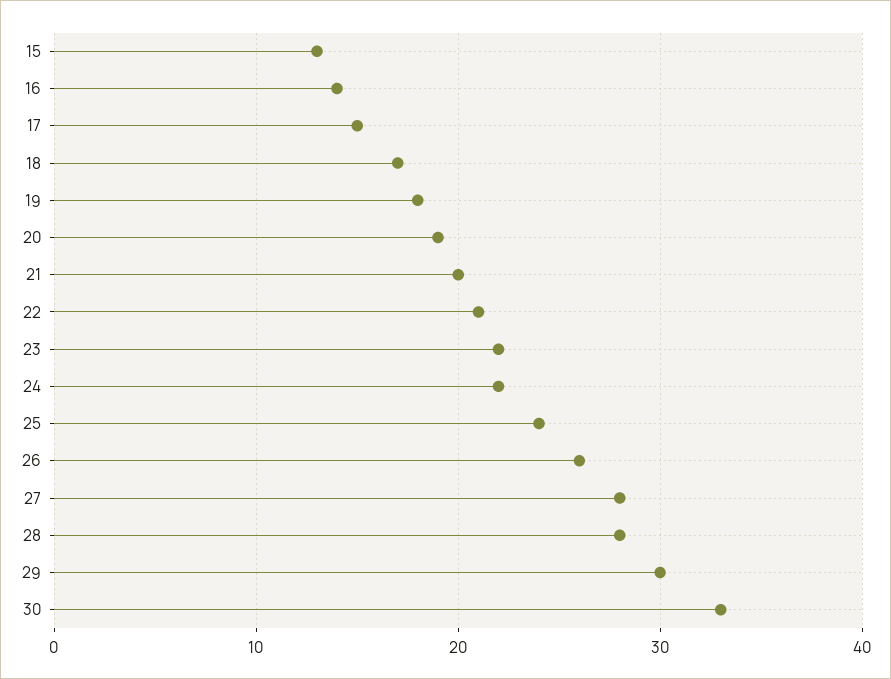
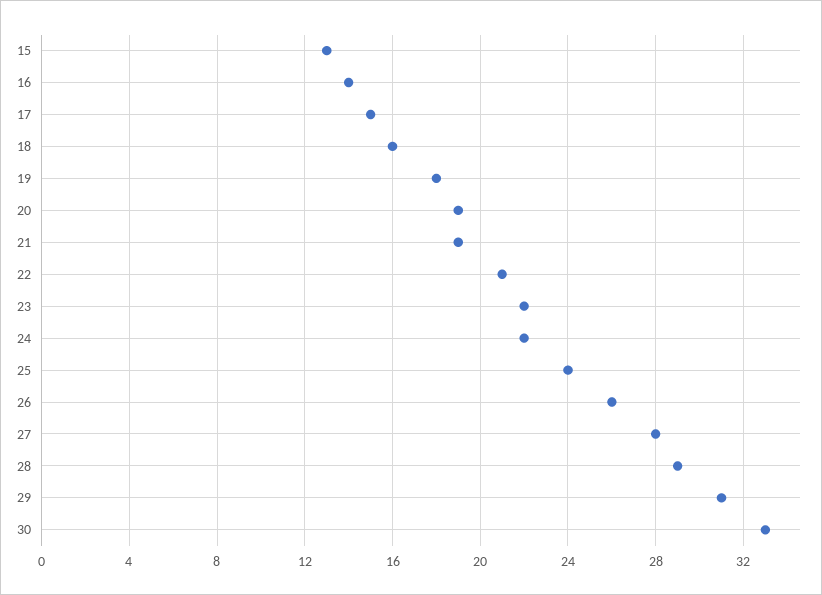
18: 17 -> 16
21: 20 -> 19
28: 28 -> 29
29: 30 -> 31

